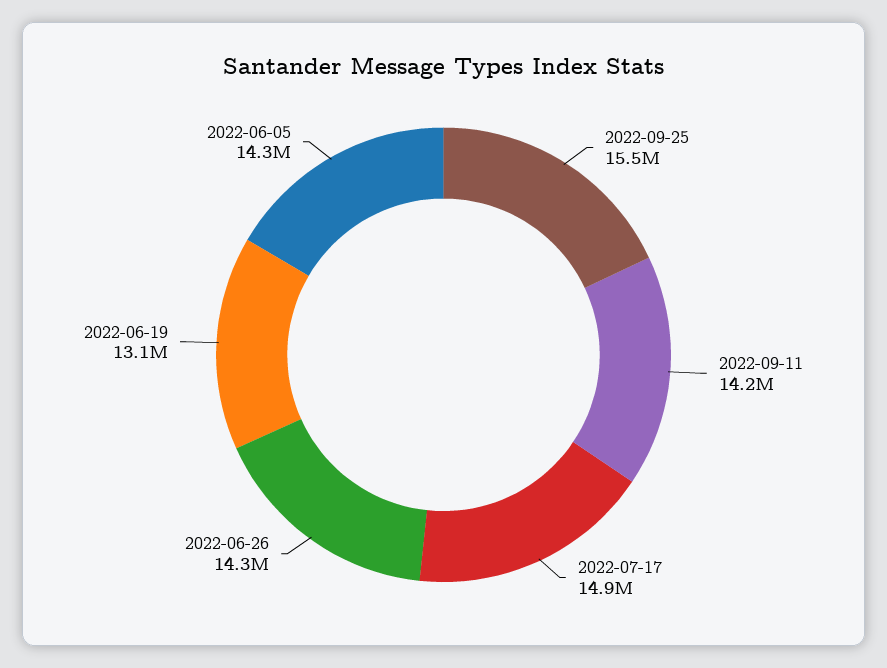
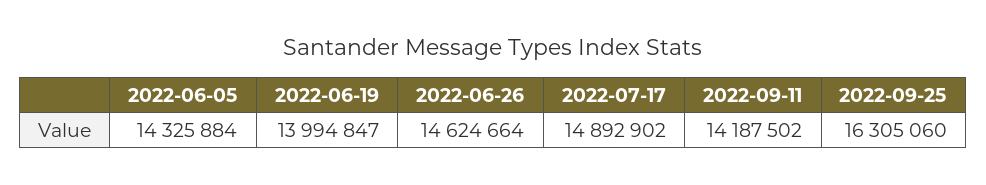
2022-09-25: 15500000 -> 16305060
2022-06-26: 14300000 -> 14624664
2022-06-19: 13100000 -> 13994847

